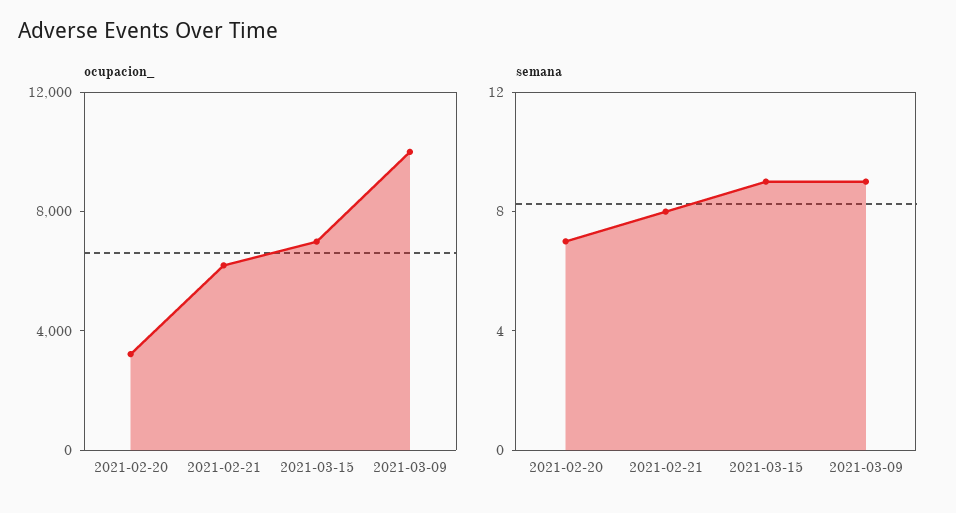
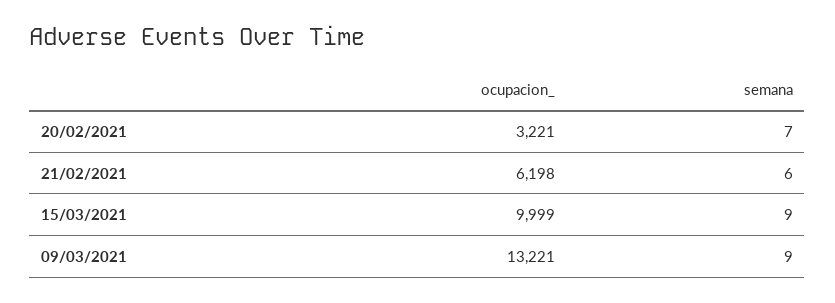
ocupacion_, 2021-03-15: 7000 -> 9999
ocupacion_, 2021-03-09: 10000 -> 13221
semana, 2021-02-21: 8 -> 6

